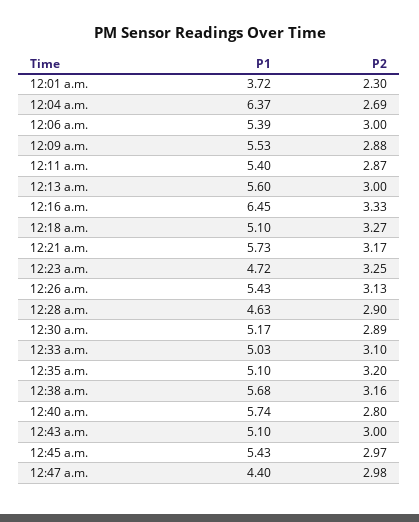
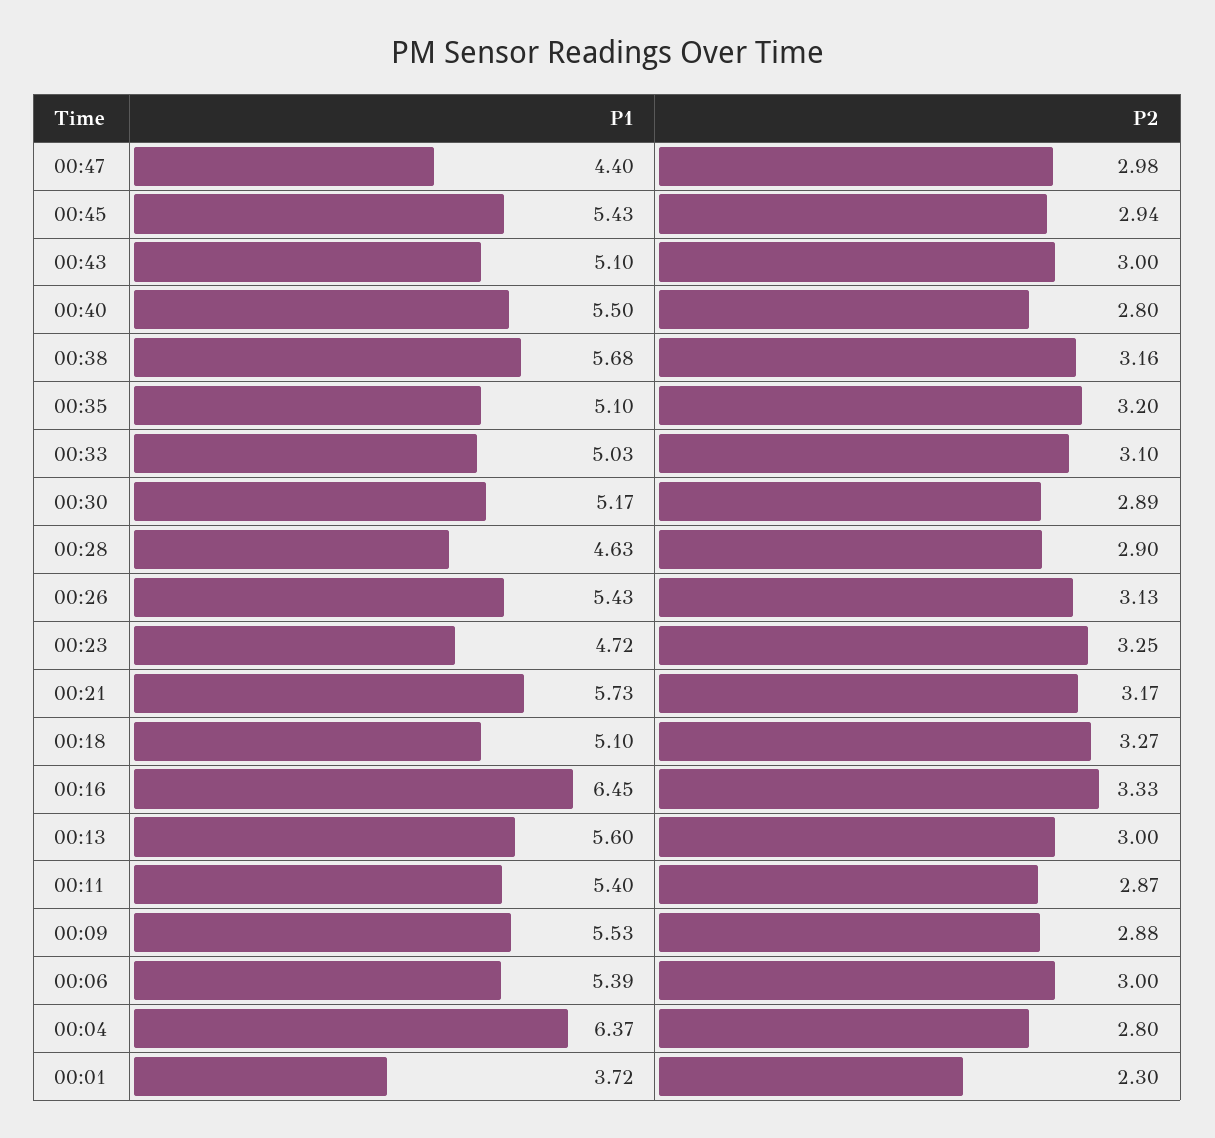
P2, 12:04 a.m.: 2.69 -> 2.8
P1, 12:40 a.m.: 5.74 -> 5.5
P2, 12:45 a.m.: 2.97 -> 2.94

